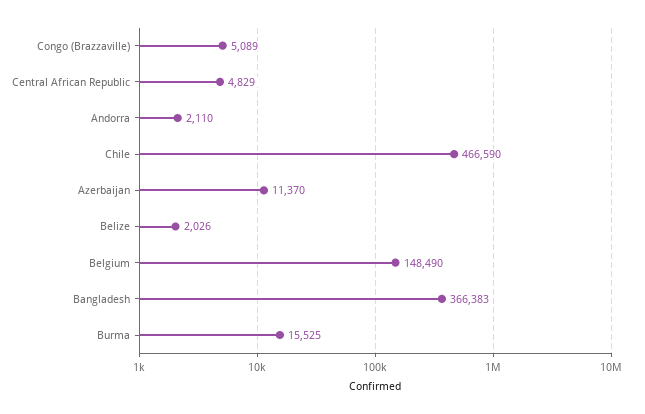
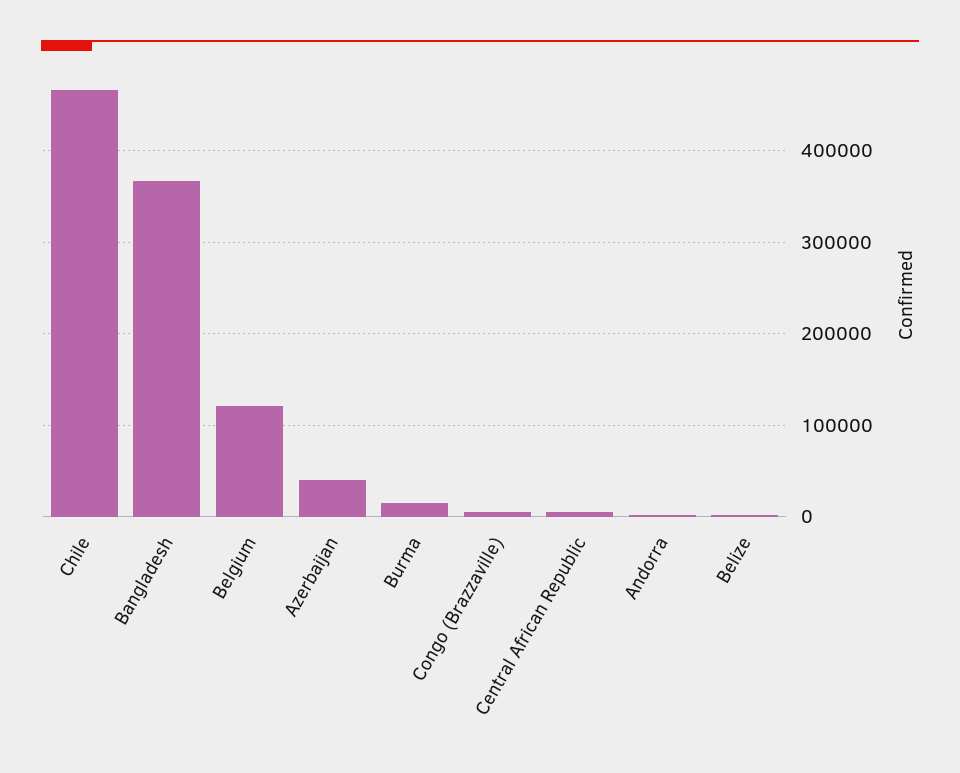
Azerbaijan: 11370 -> 40000
Belgium: 148490 -> 120000

